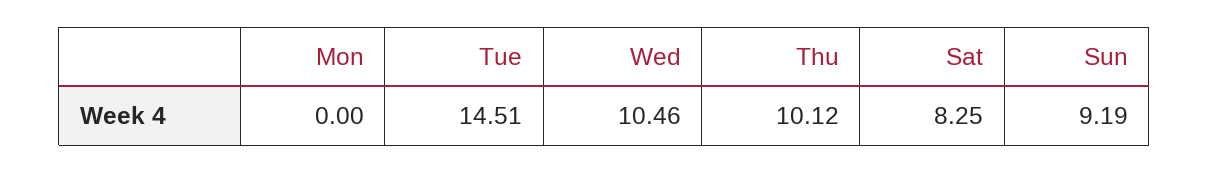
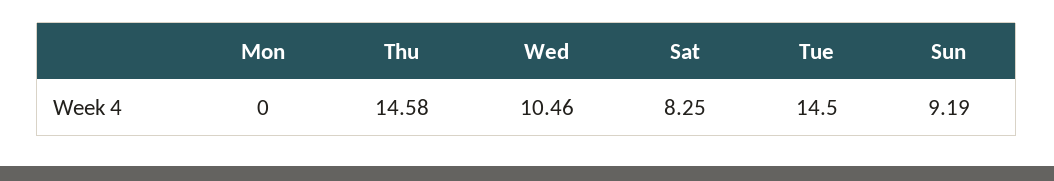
Tue: 14.51 -> 14.5
Thu: 10.12 -> 14.58

